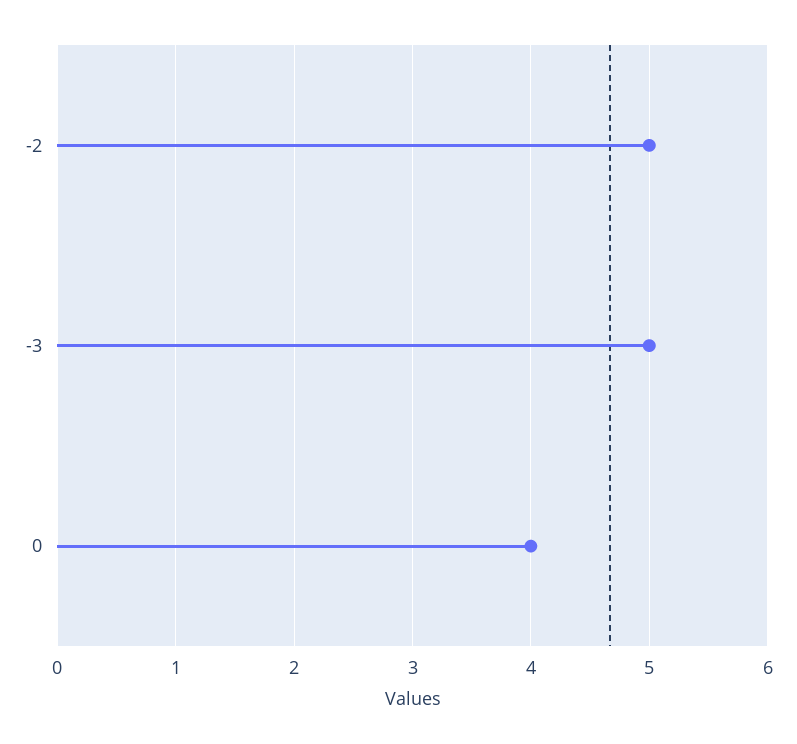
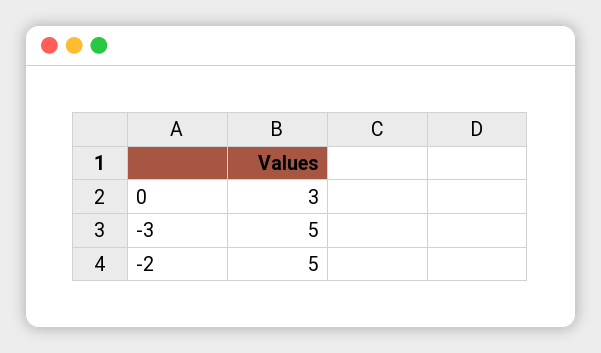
0: 4 -> 3

